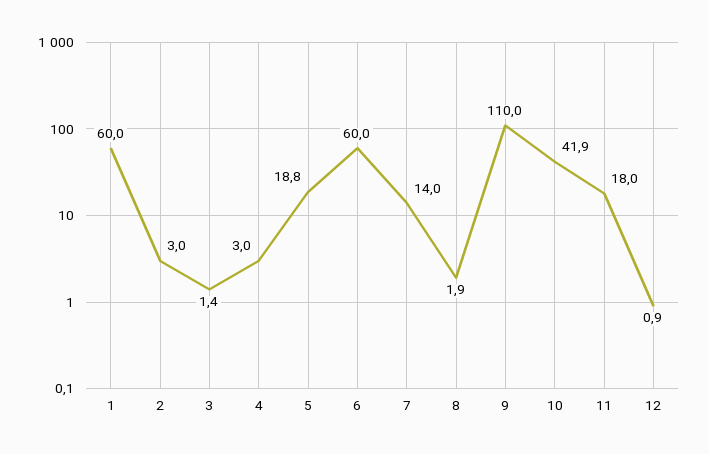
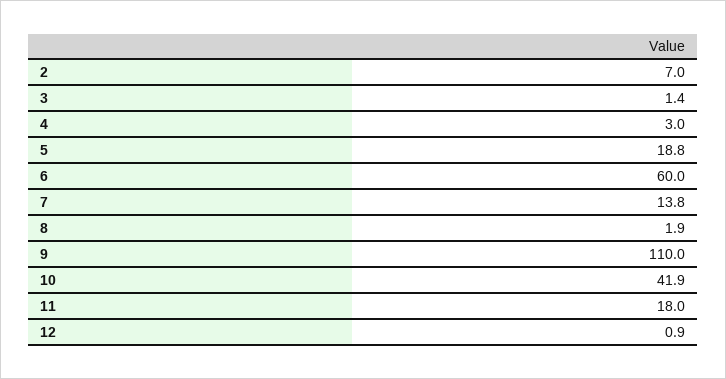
1: 60 -> none
2: 3 -> 7
7: 14 -> 13.8

